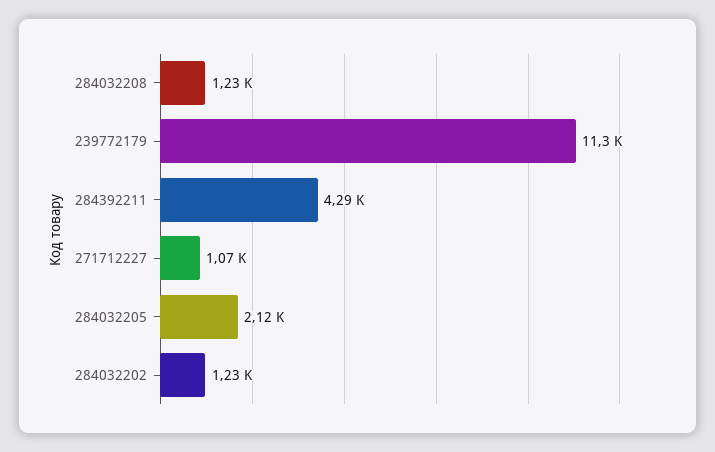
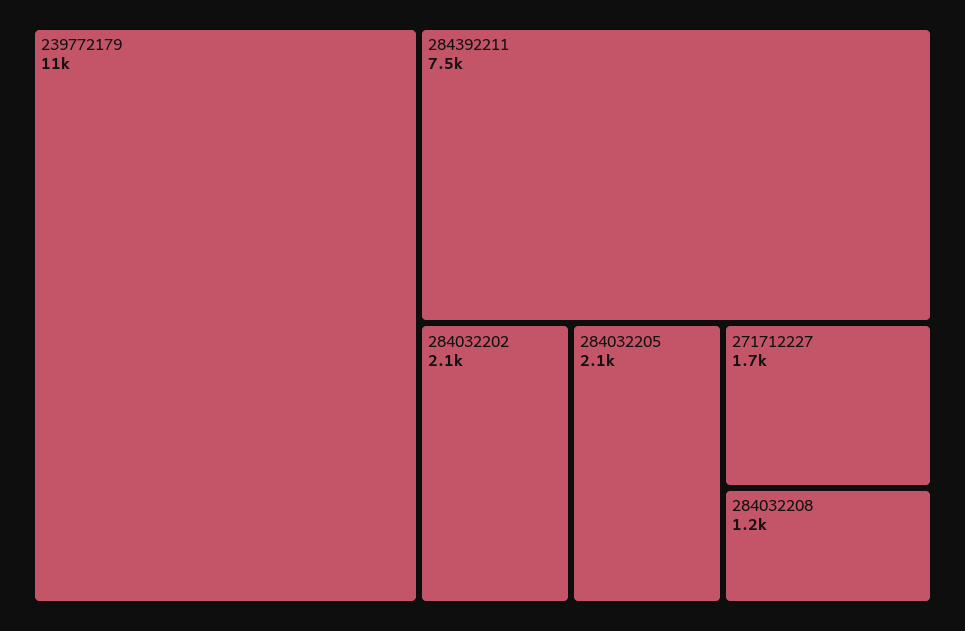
284392211: 4290 -> 7500
271712227: 1070 -> 1700
284032202: 1230 -> 2100

